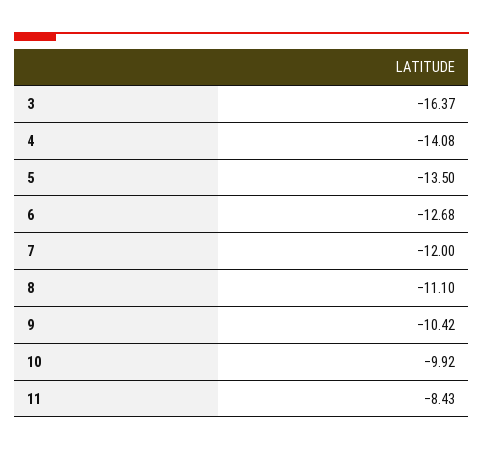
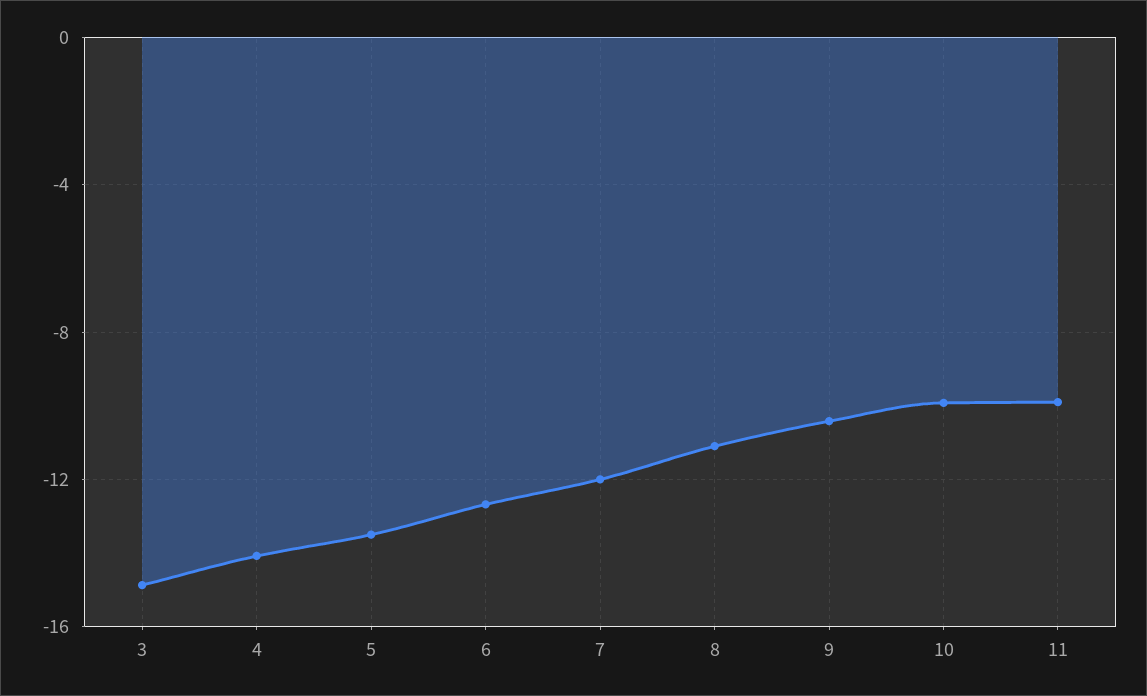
3: -16.37 -> -15
11: -8.43 -> -10

